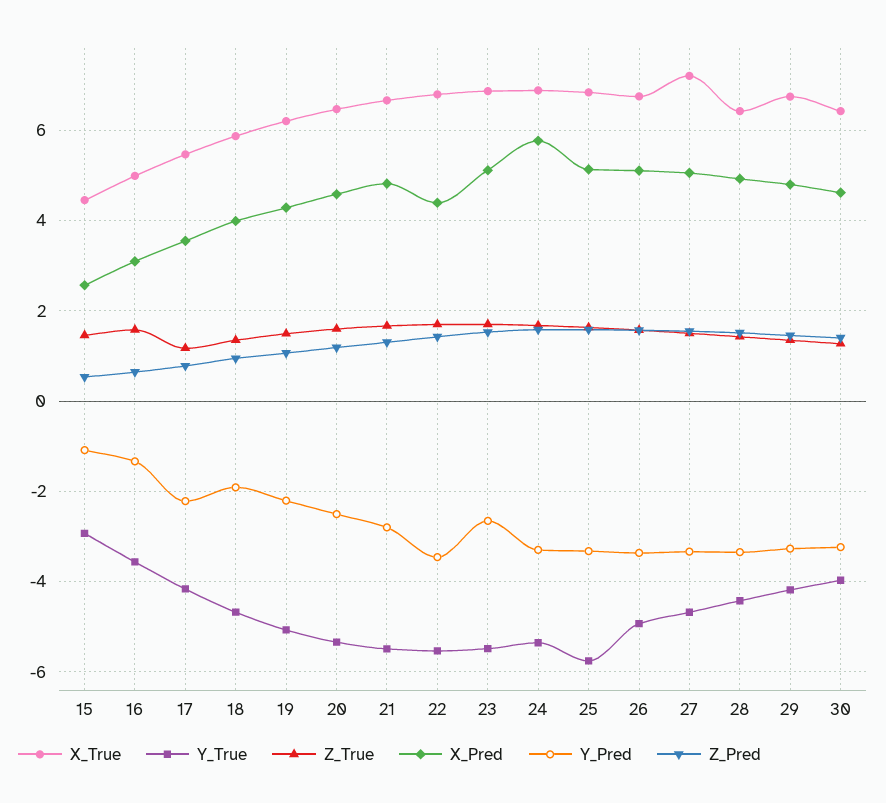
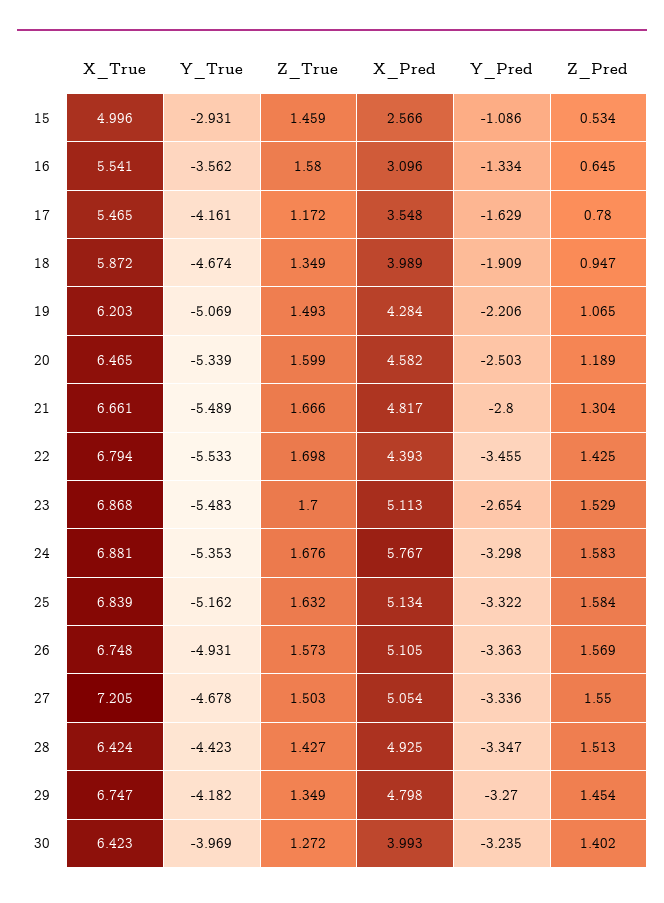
X_True, 15: 4.4 -> 4.996
X_True, 16: 5 -> 5.541
Y_Pred, 17: -2.2 -> -1.629
Y_True, 25: -5.8 -> -5.162
X_Pred, 30: 4.6 -> 3.993

